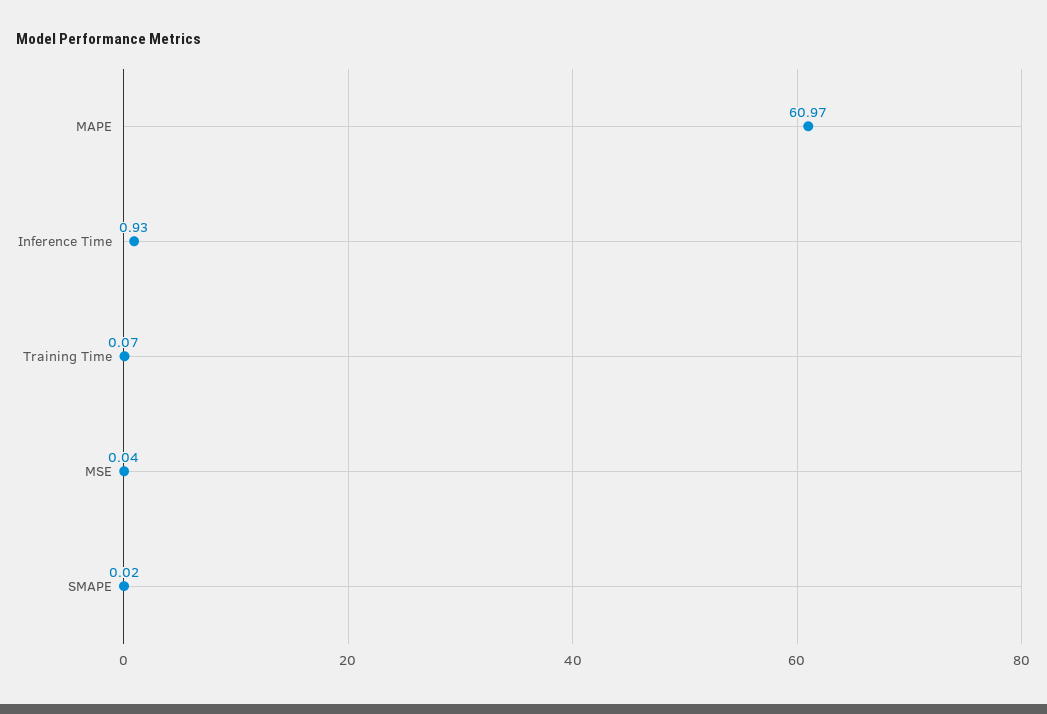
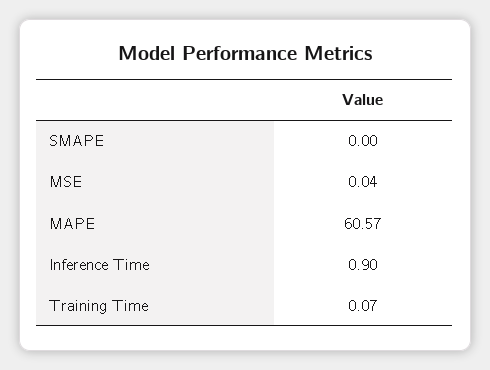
MAPE: 60.97 -> 60.57
Inference Time: 0.93 -> 0.9
SMAPE: 0.02 -> 0

